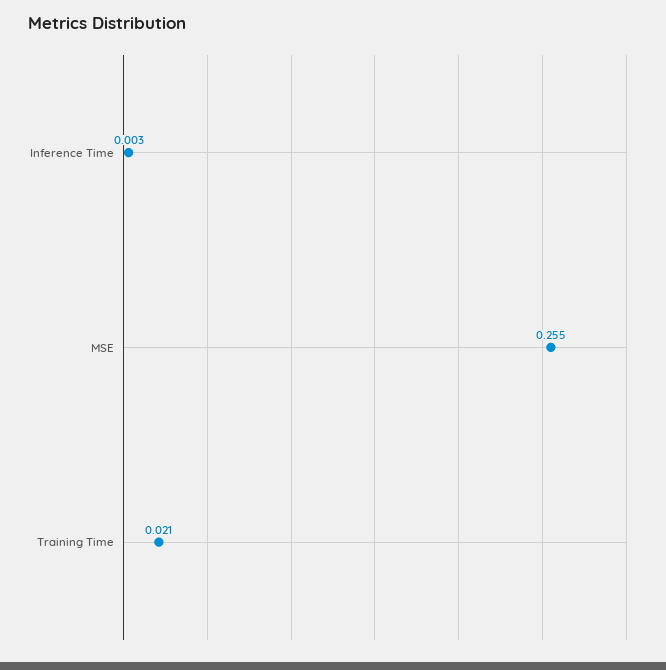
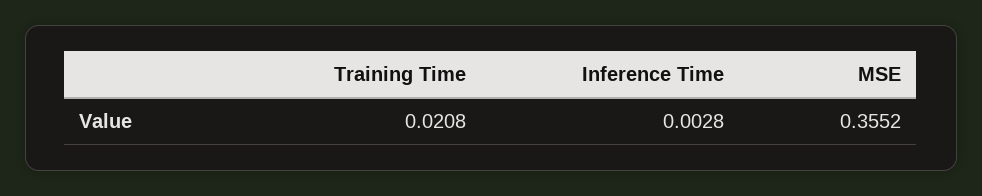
MSE: 0.255 -> 0.3552

